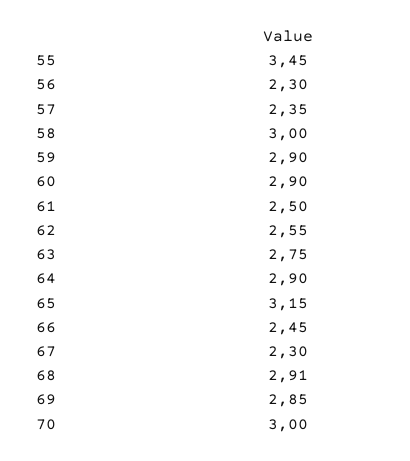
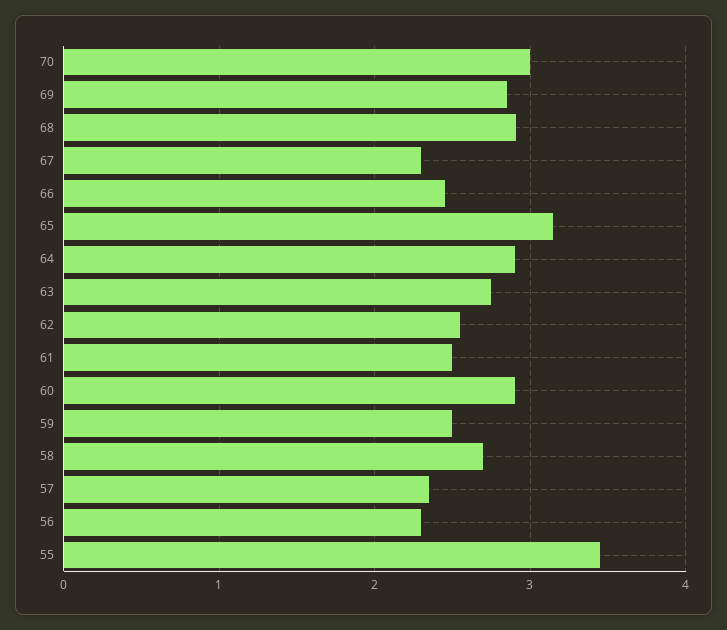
58: 3 -> 2.7
59: 2.9 -> 2.5

